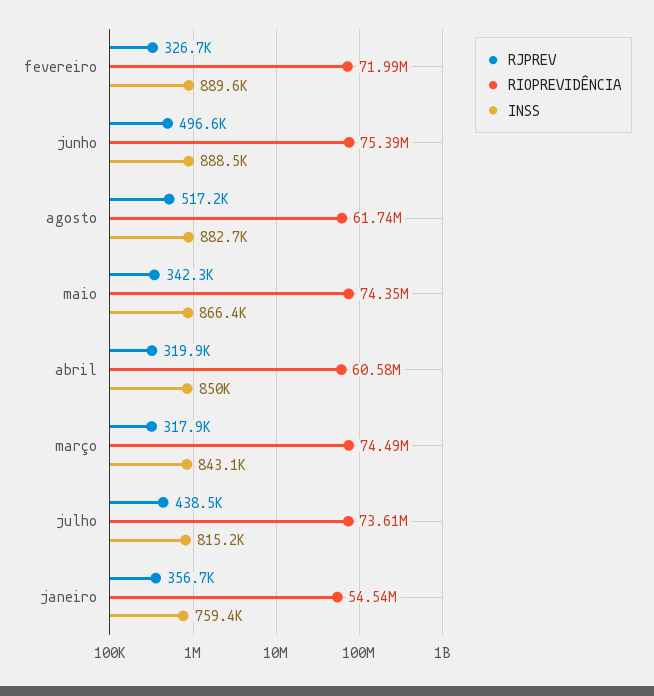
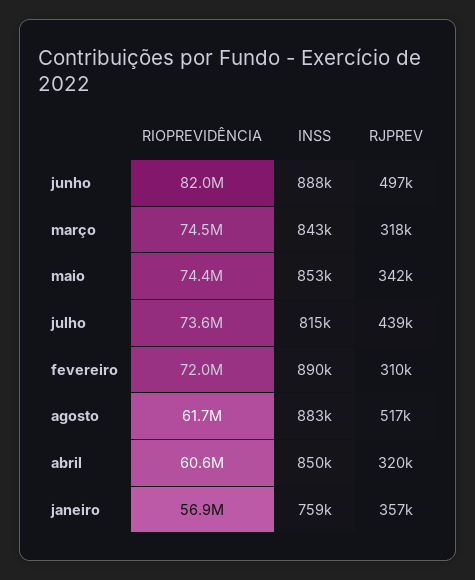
RJPREV, fevereiro: 326700 -> 310000
RIOPREVIDÊNCIA, junho: 75390000 -> 82000000
INSS, maio: 866400 -> 853000
RIOPREVIDÊNCIA, janeiro: 54540000 -> 56900000

